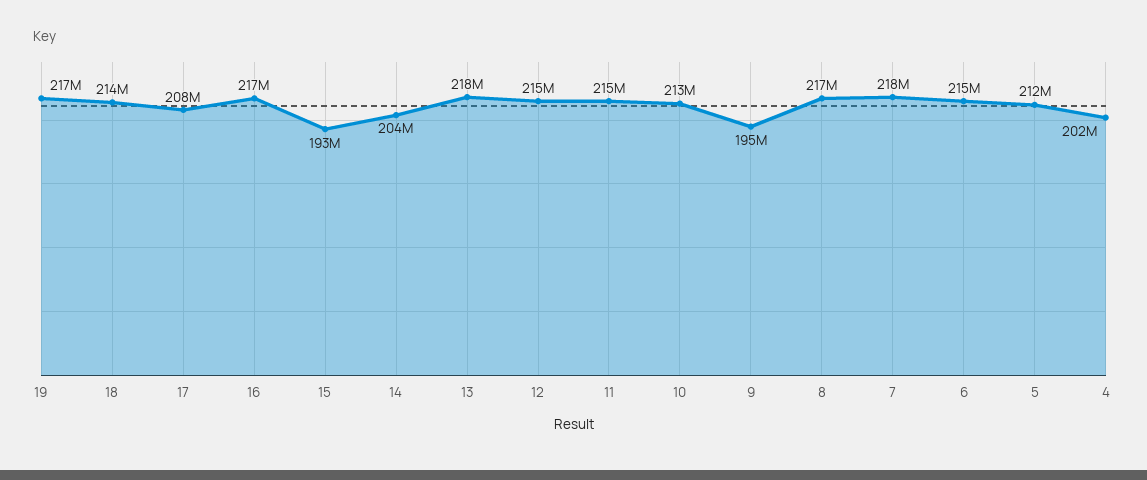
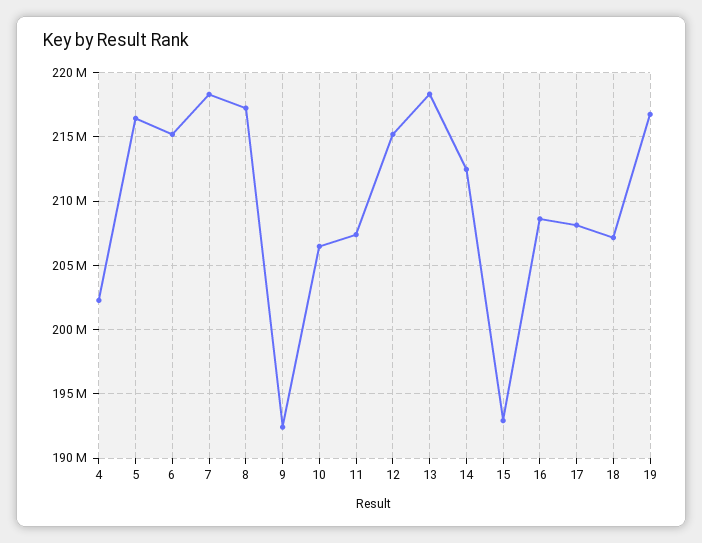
18: 214000000 -> 207000000
16: 217000000 -> 208500000
14: 204000000 -> 212500000
11: 215000000 -> 207500000
10: 213000000 -> 206500000
9: 195000000 -> 192500000
5: 212000000 -> 216500000

